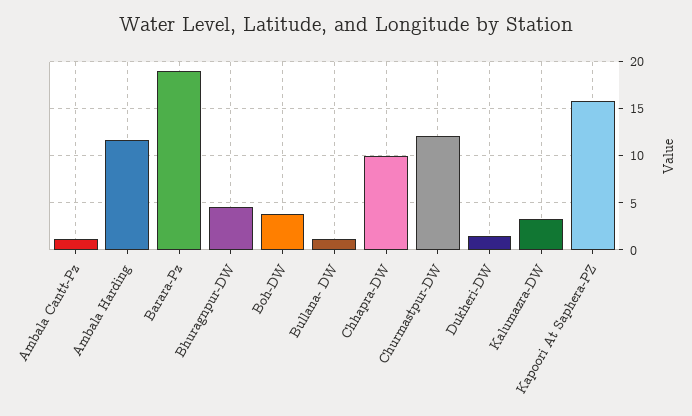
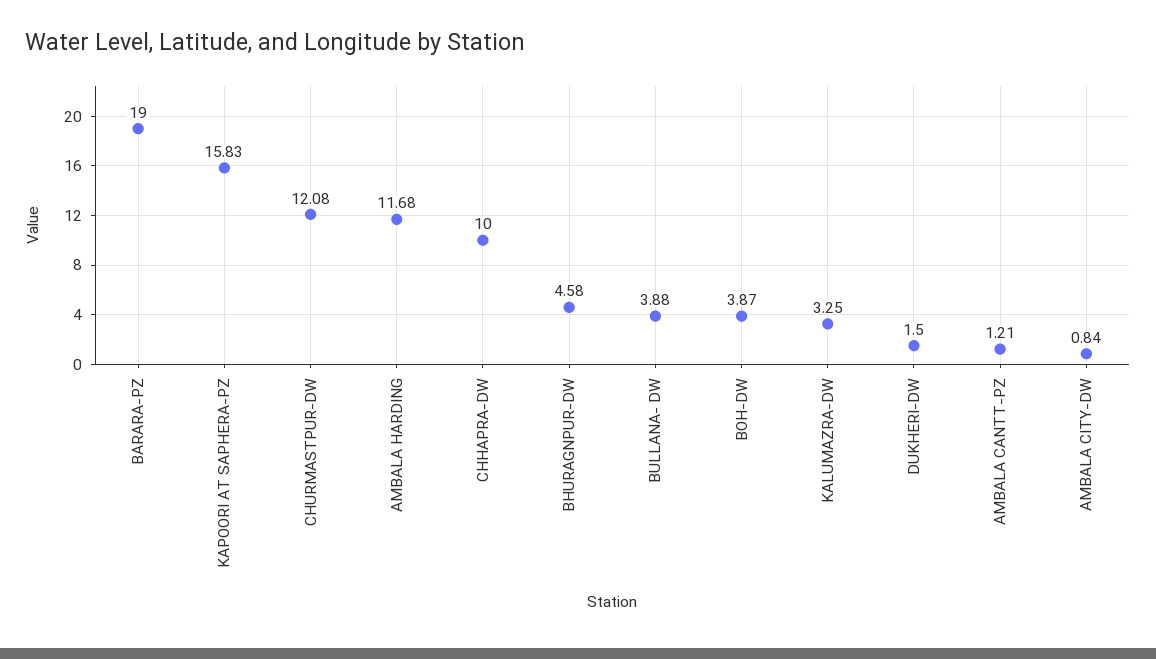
Bullana- DW: 1 -> 3.88
AMBALA CITY-DW: none -> 0.84

